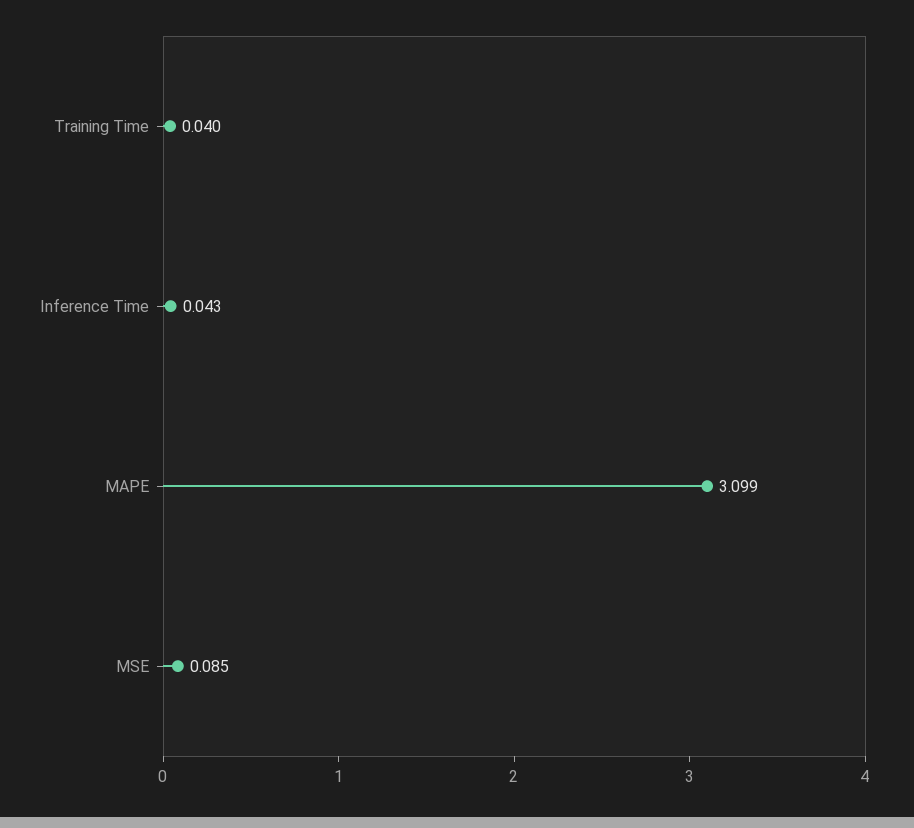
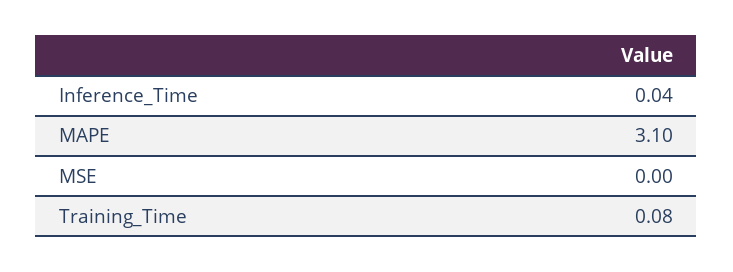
Training Time: 0.04 -> 0.08
MSE: 0.085 -> 0

